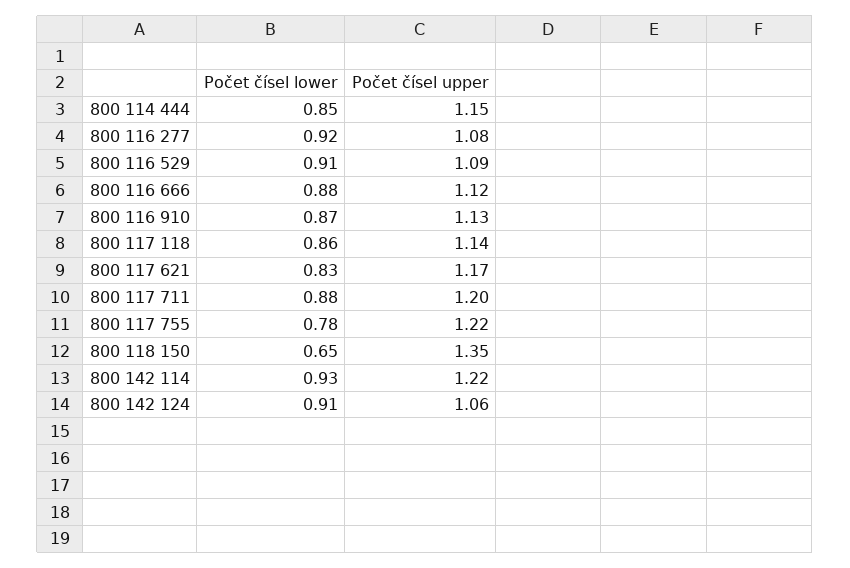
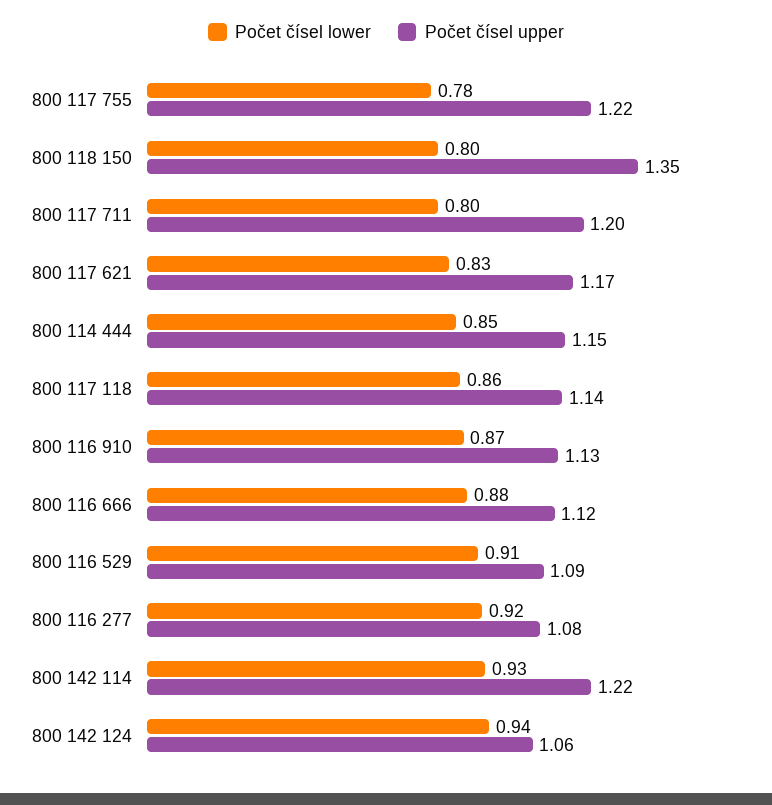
Počet čísel lower, 800 117 711: 0.88 -> 0.8
Počet čísel lower, 800 118 150: 0.65 -> 0.8
Počet čísel lower, 800 142 124: 0.91 -> 0.94

